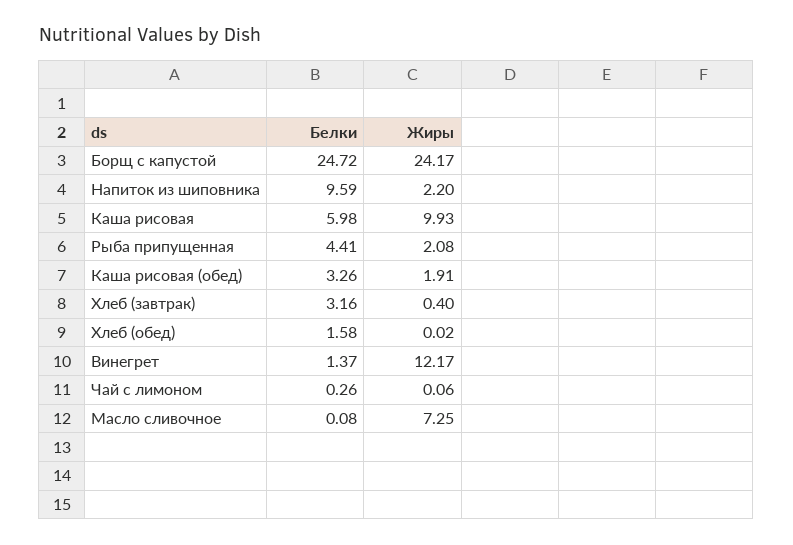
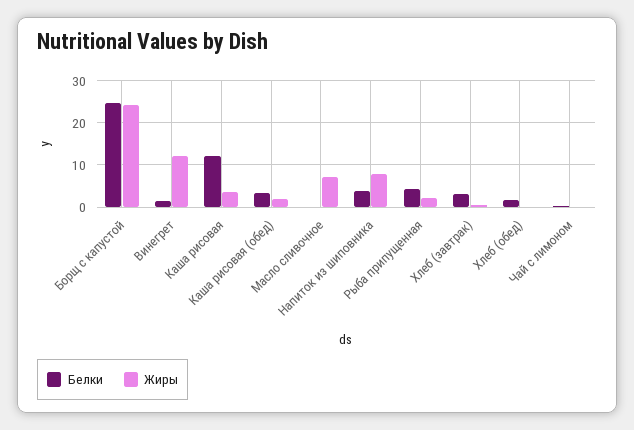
Белки, Напиток из шиповника: 9.59 -> 4
Жиры, Напиток из шиповника: 2.2 -> 8
Белки, Каша рисовая: 5.98 -> 12
Жиры, Каша рисовая: 9.93 -> 4

